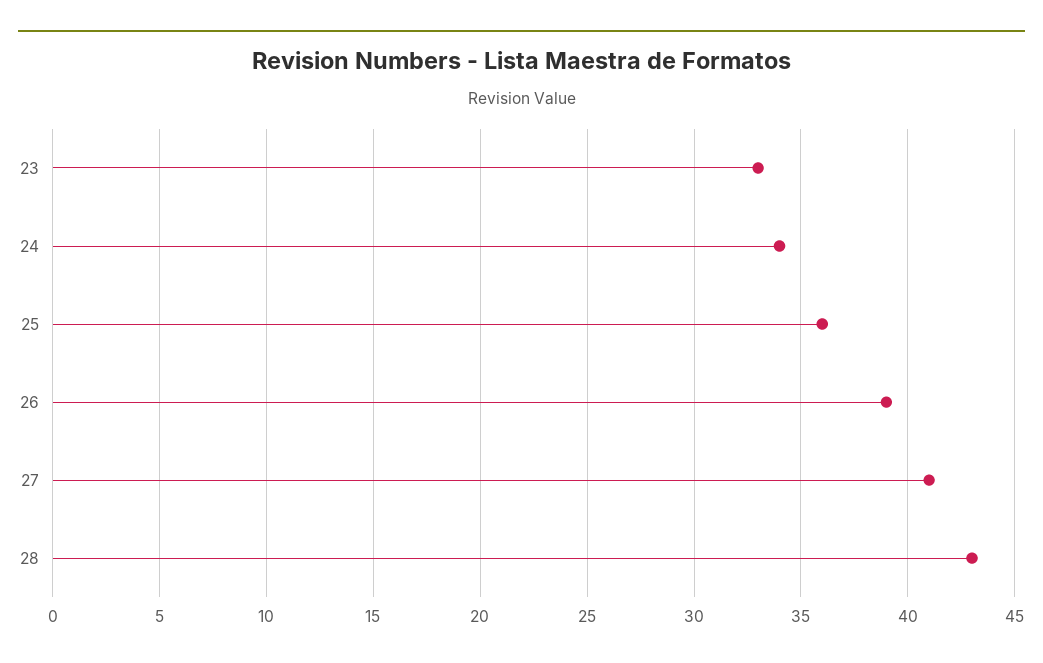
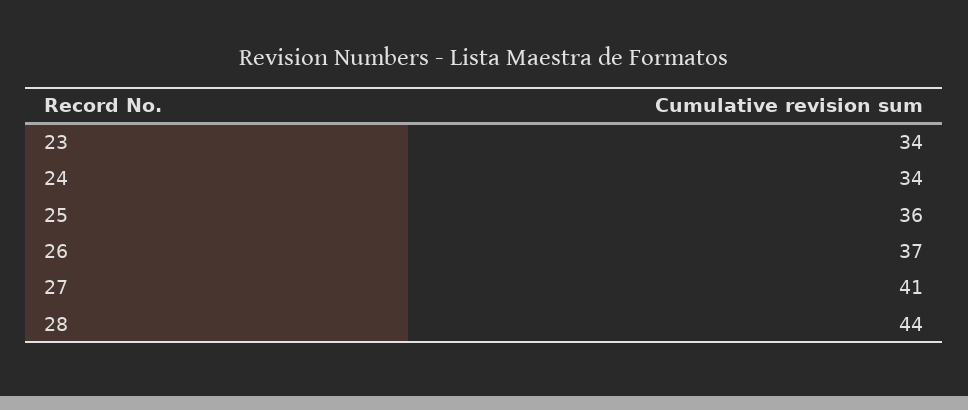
23: 33 -> 34
26: 39 -> 37
28: 43 -> 44

